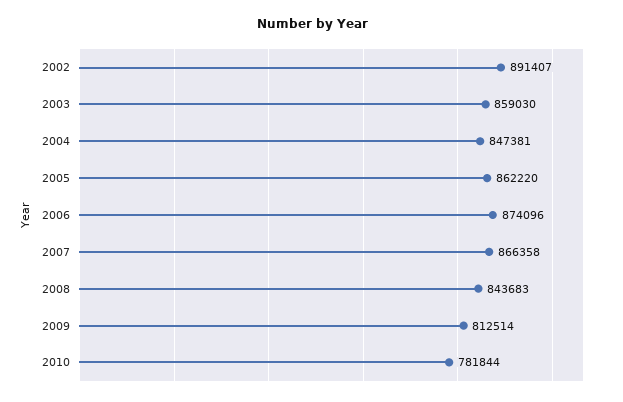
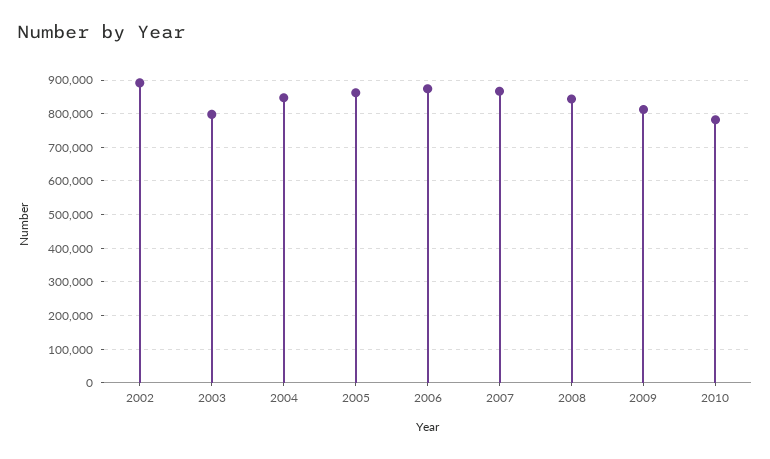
2003: 859030 -> 800000

